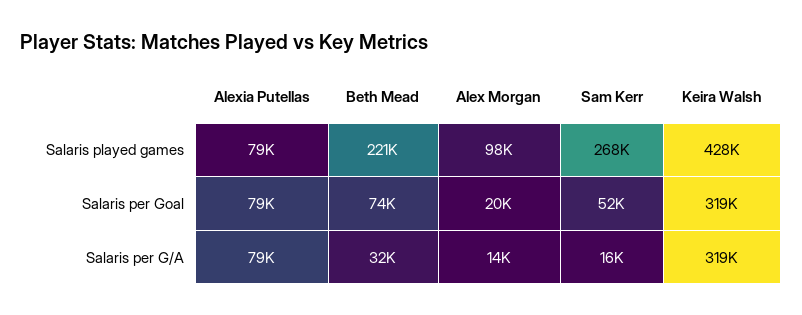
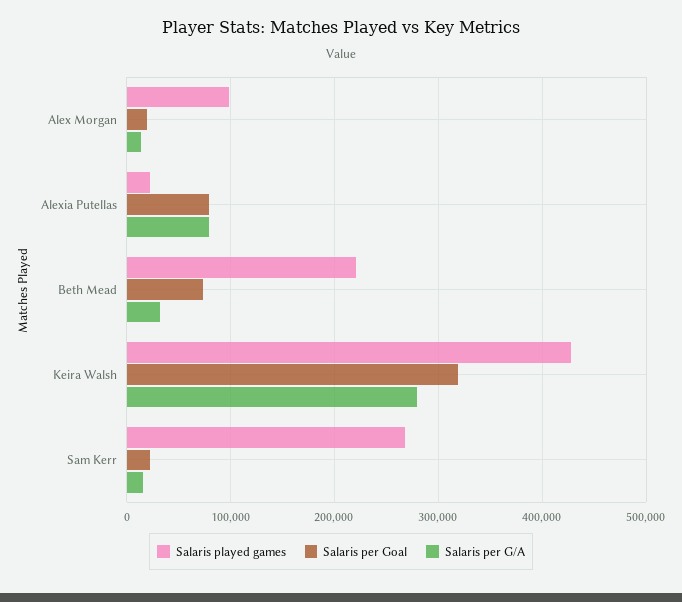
Salaris played games, Alexia Putellas: 79000 -> 20000
Salaris per Goal, Sam Kerr: 52000 -> 20000
Salaris per G/A, Keira Walsh: 319000 -> 280000

